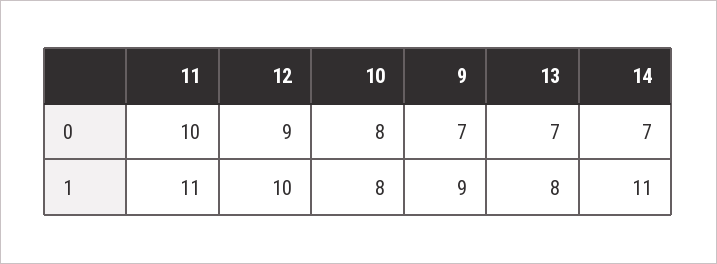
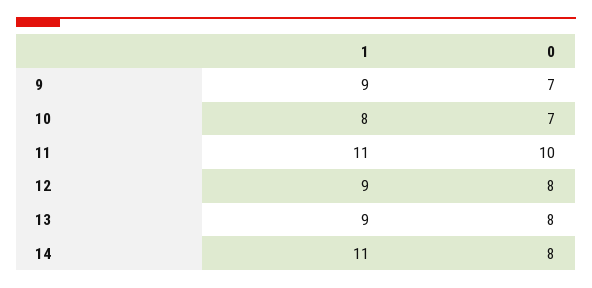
12, 0: 9 -> 8
10, 0: 8 -> 7
13, 0: 7 -> 8
14, 0: 7 -> 8
12, 1: 10 -> 9
13, 1: 8 -> 9

